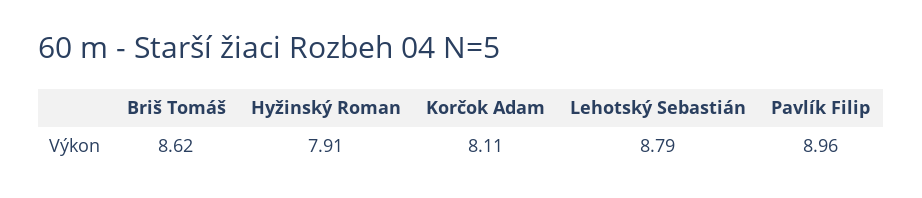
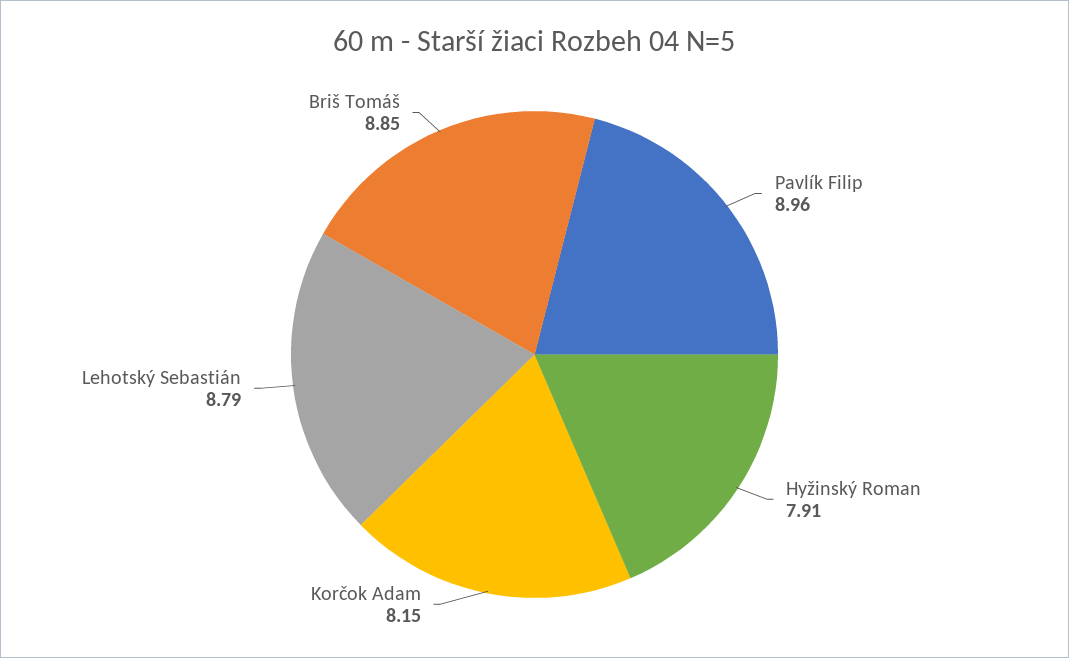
Briš Tomáš: 8.62 -> 8.85
Korčok Adam: 8.11 -> 8.15

